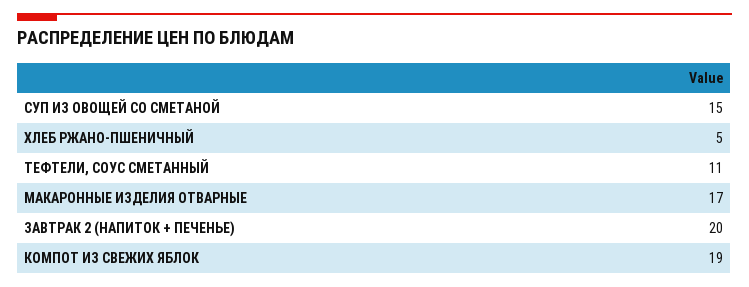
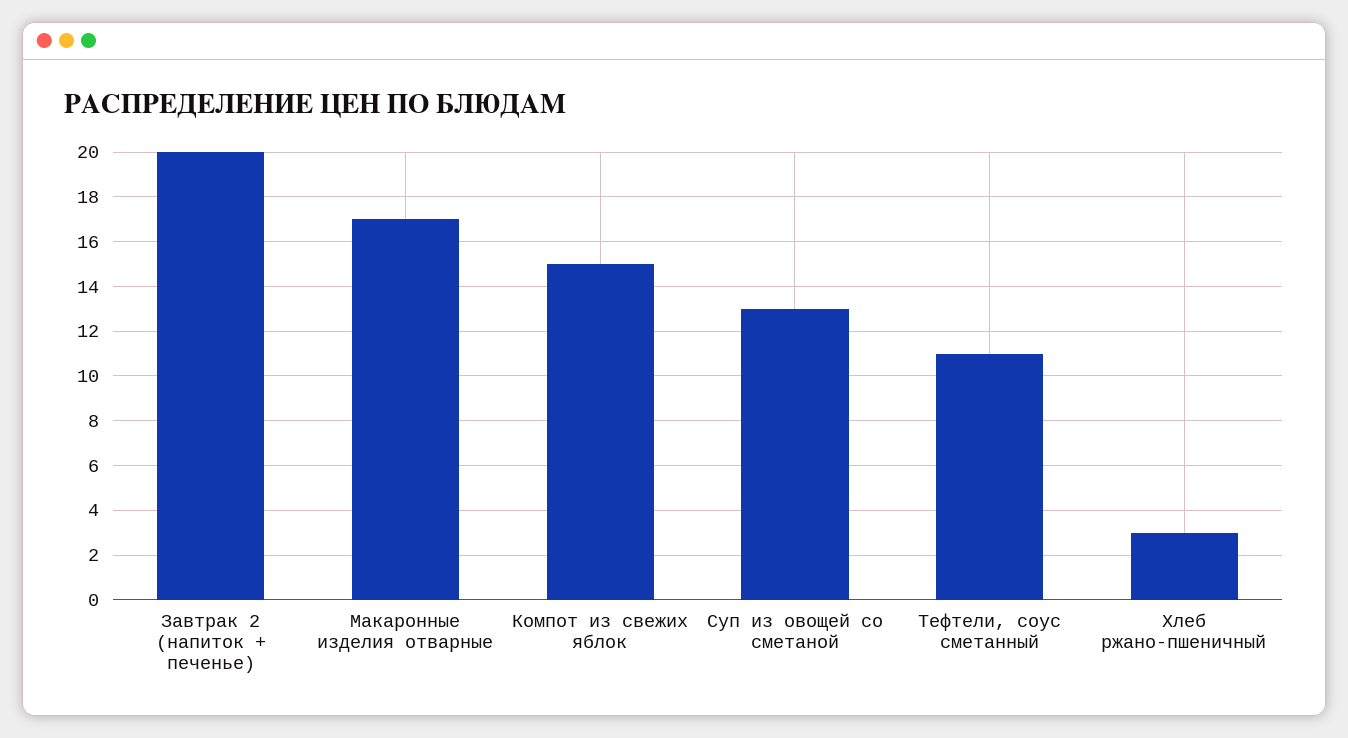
СУП ИЗ ОВОЩЕЙ СО СМЕТАНОЙ: 15 -> 13
ХЛЕБ РЖАНО-ПШЕНИЧНЫЙ: 5 -> 3
КОМПОТ ИЗ СВЕЖИХ ЯБЛОК: 19 -> 15

